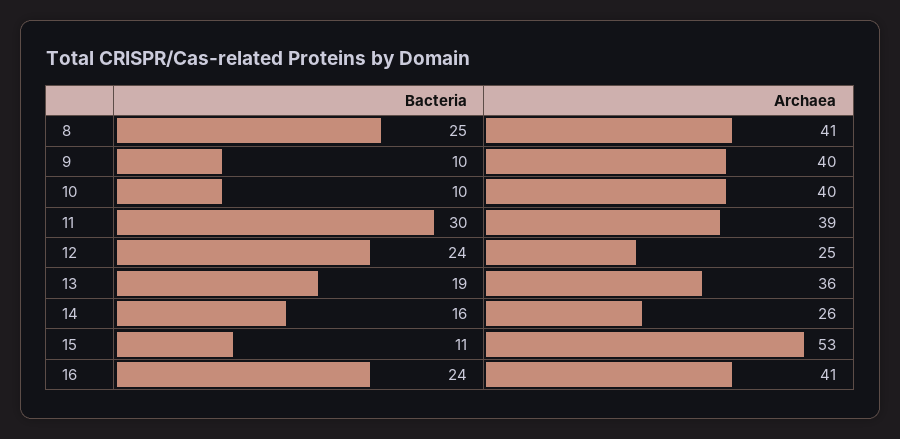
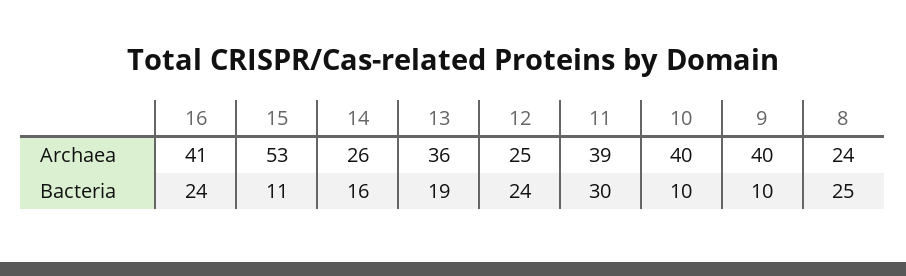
Archaea, 8: 41 -> 24

